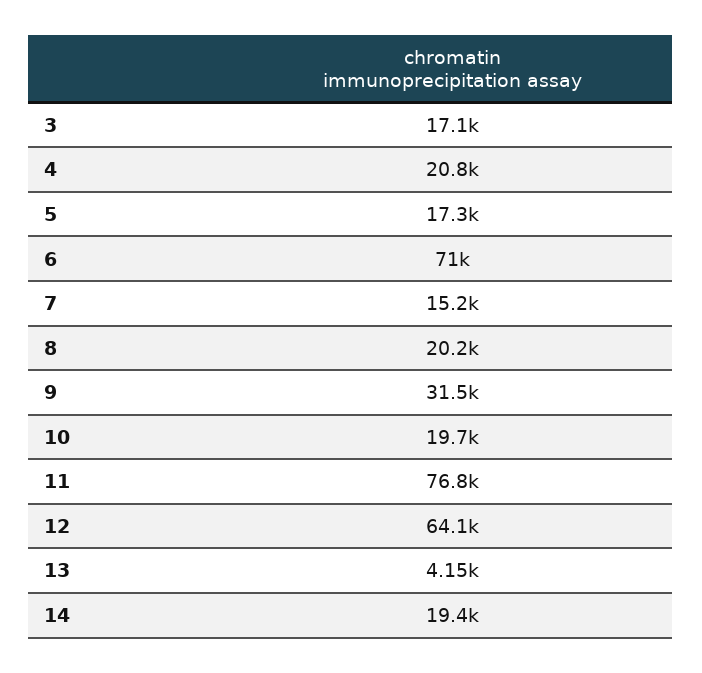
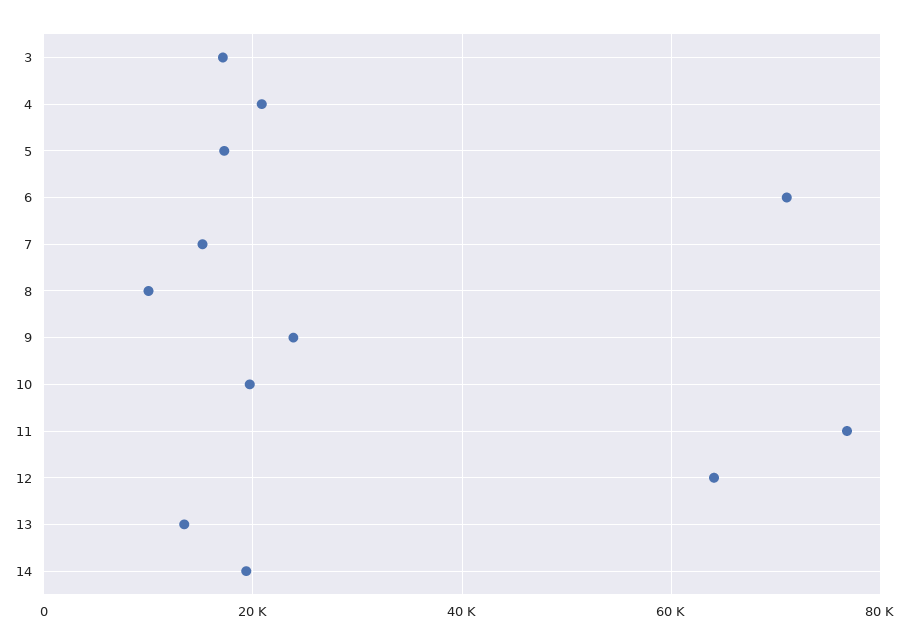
8: 20200 -> 10000
9: 31500 -> 24000
13: 4150 -> 14000

